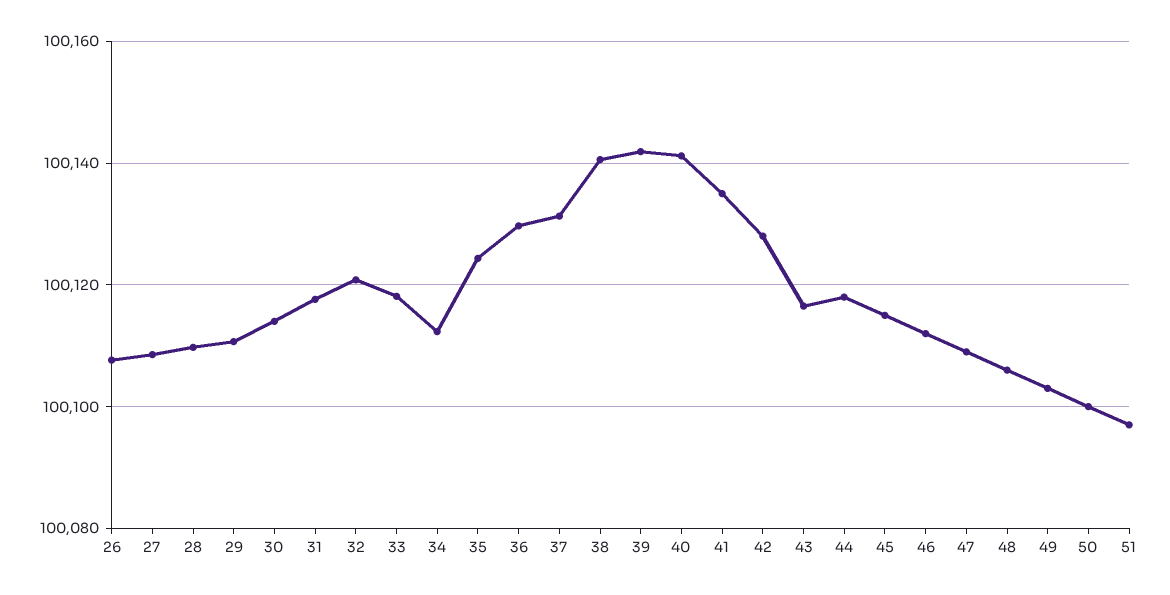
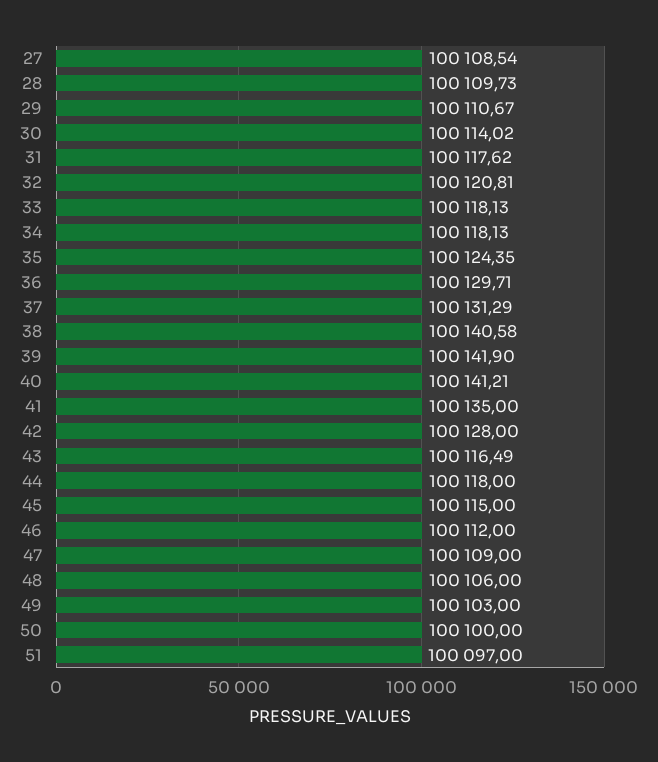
26: 100108 -> none
34: 100112 -> 100118.13

